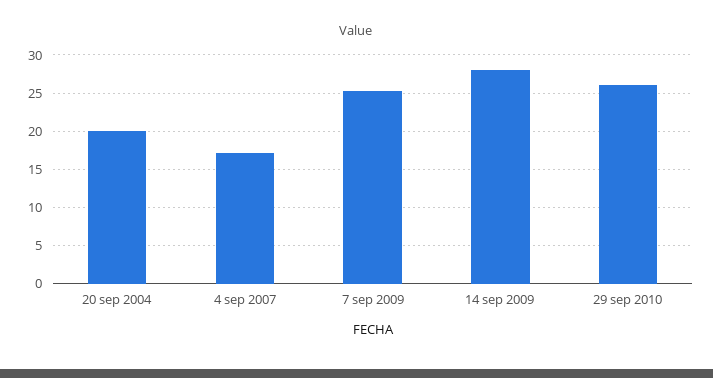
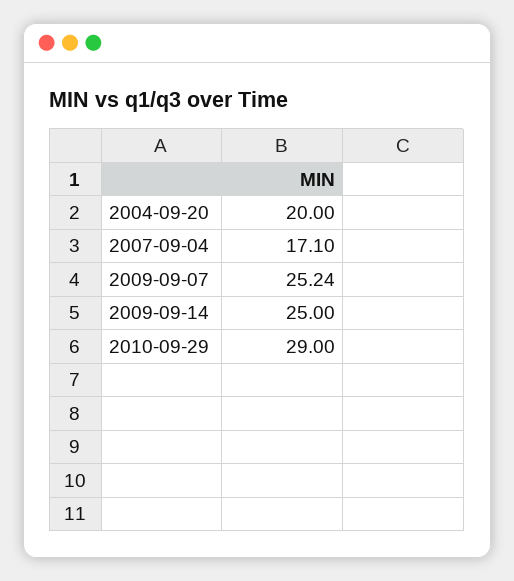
14 sep 2009: 28 -> 25
29 sep 2010: 26 -> 29

